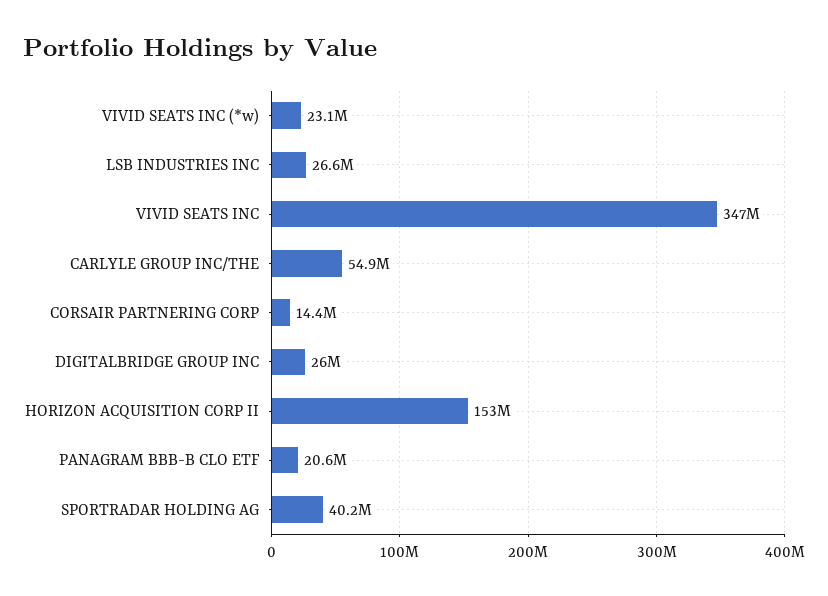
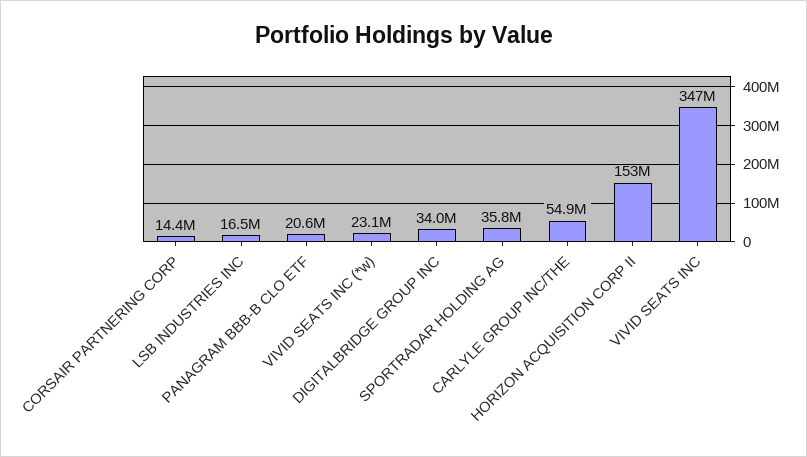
LSB INDUSTRIES INC: 26600000 -> 16500000
DIGITALBRIDGE GROUP INC: 26000000 -> 34000000
SPORTRADAR HOLDING AG: 40200000 -> 35800000

